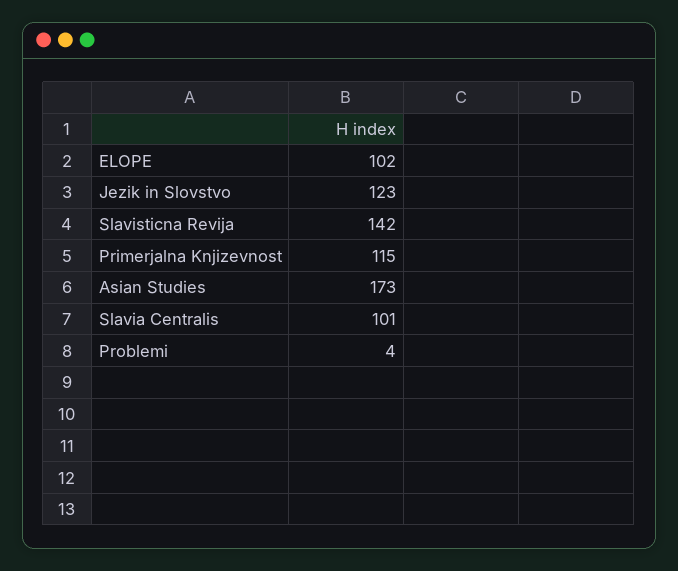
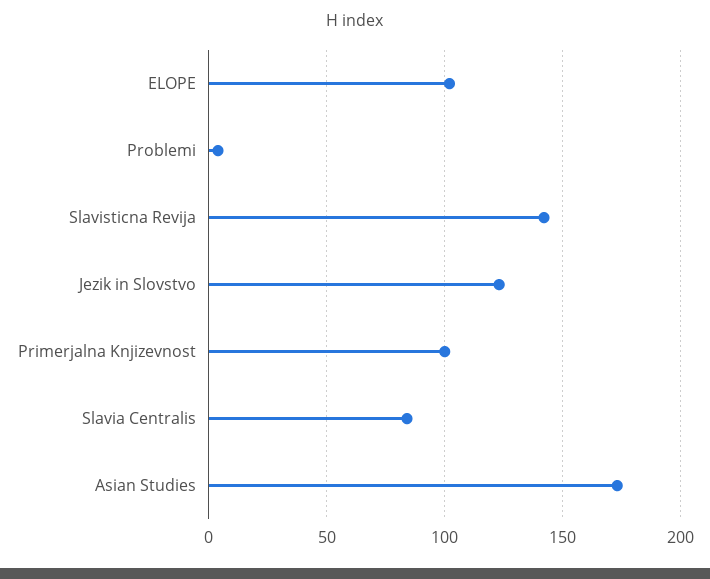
Primerjalna Knjizevnost: 115 -> 100
Slavia Centralis: 101 -> 85

